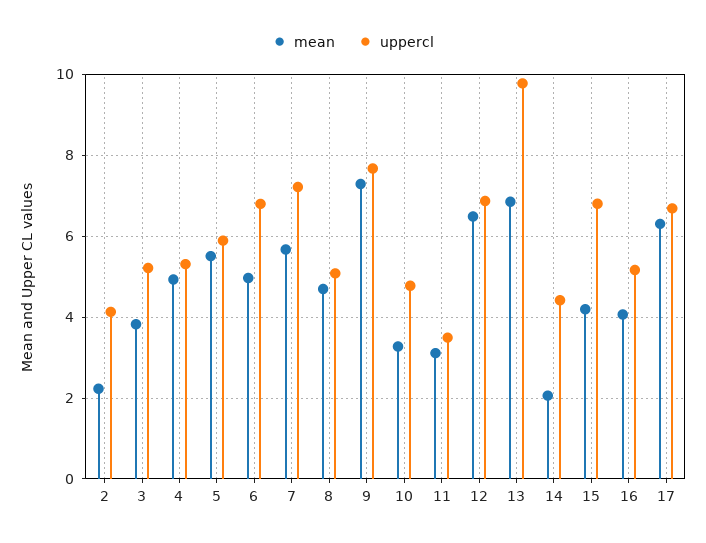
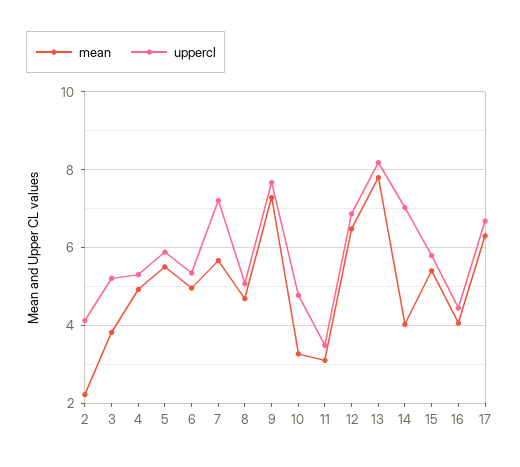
uppercl, 6: 6.8 -> 5.4
mean, 13: 6.8 -> 7.8
uppercl, 13: 9.8 -> 8.2
mean, 14: 2 -> 4
uppercl, 14: 4.4 -> 7
mean, 15: 4.2 -> 5.4
uppercl, 15: 6.8 -> 5.8
uppercl, 16: 5.2 -> 4.4

